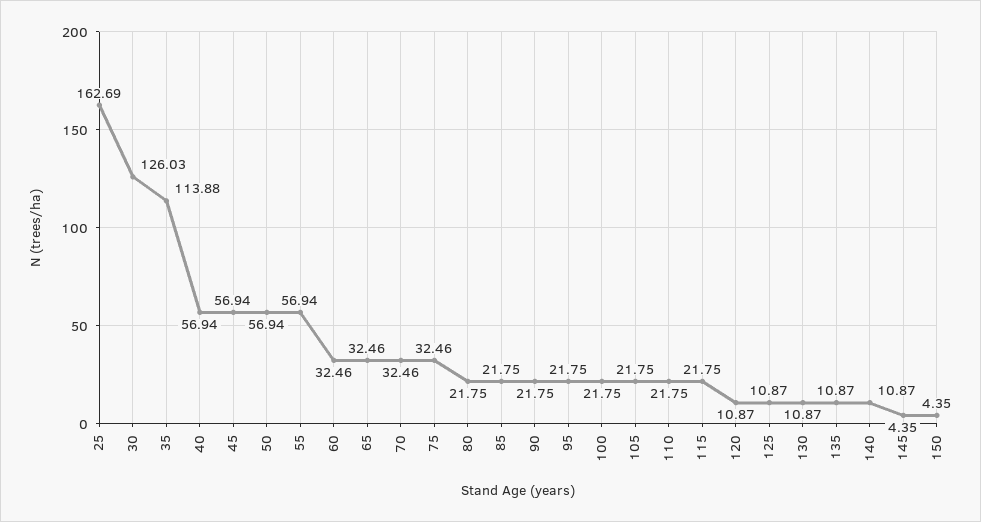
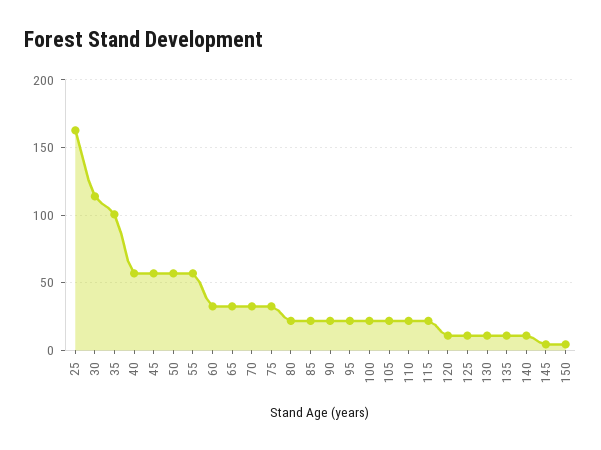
30: 126.03 -> 115
35: 113.88 -> 100

